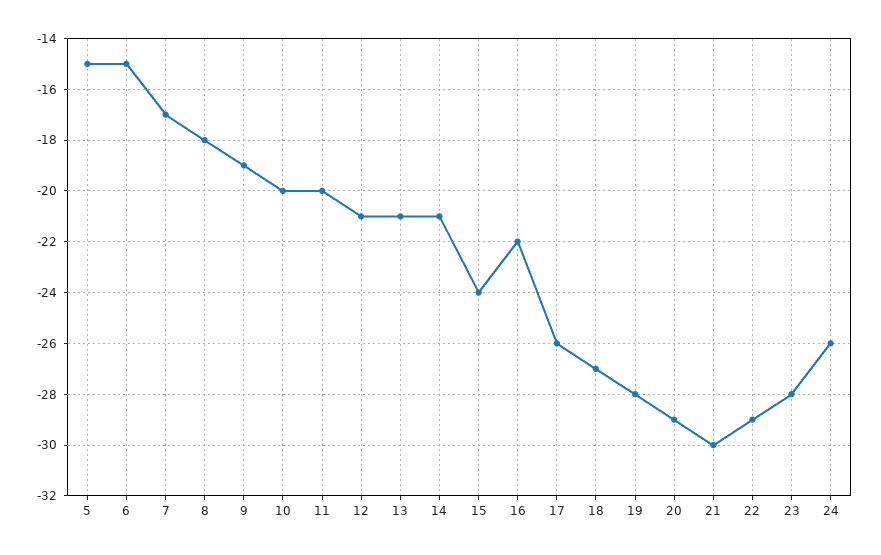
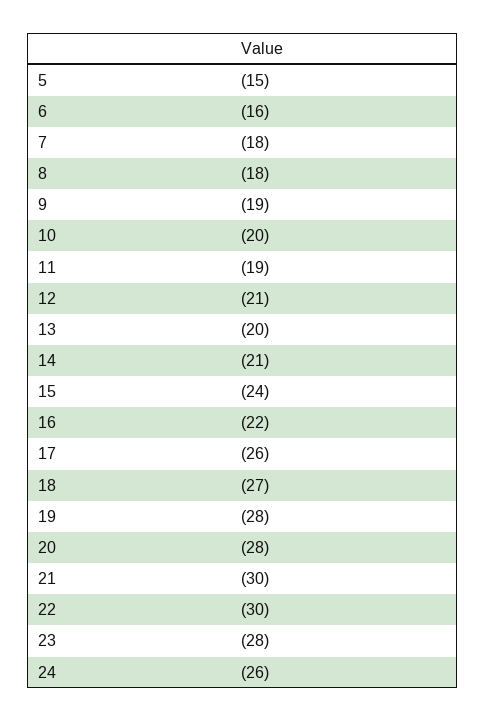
6: -15 -> -16
7: -17 -> -18
11: -20 -> -19
13: -21 -> -20
20: -29 -> -28
22: -29 -> -30

